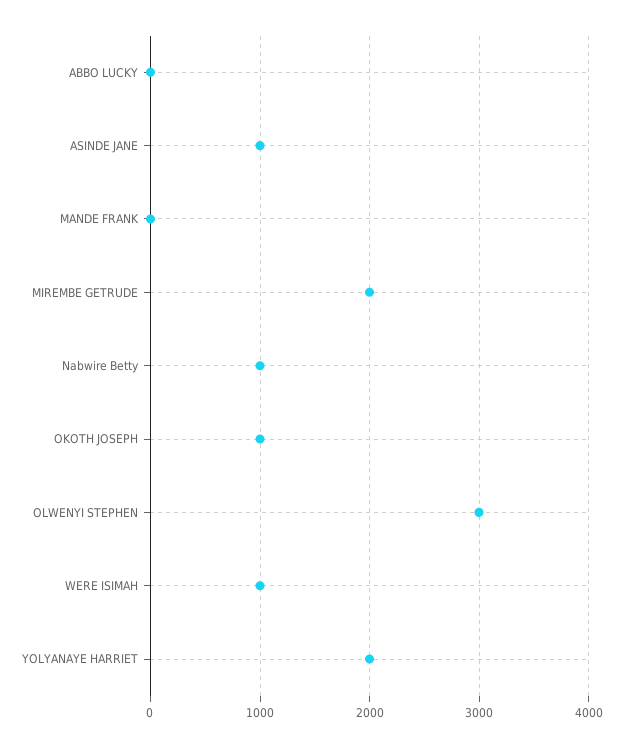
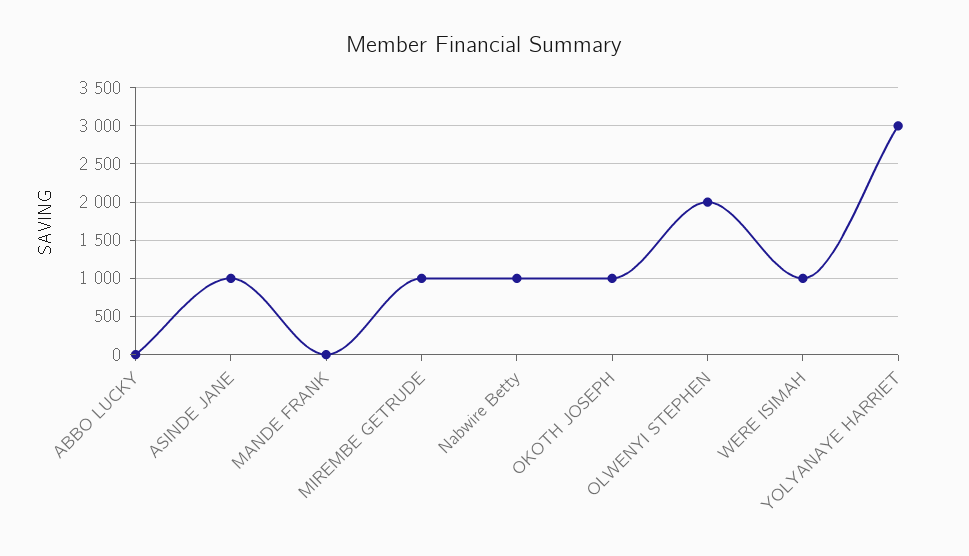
MIREMBE GETRUDE: 2000 -> 1000
OLWENYI STEPHEN: 3000 -> 2000
YOLYANAYE HARRIET: 2000 -> 3000

